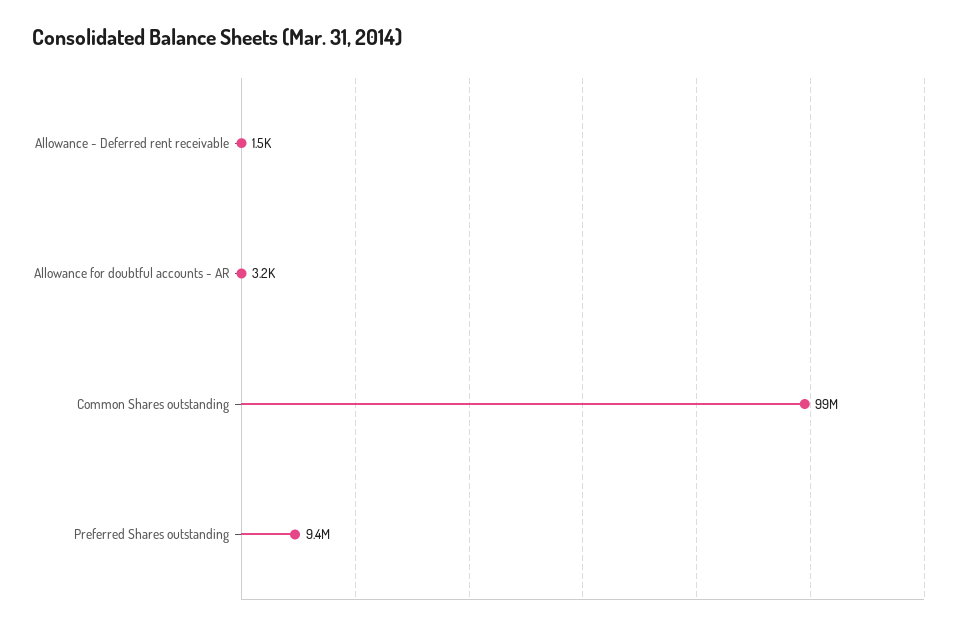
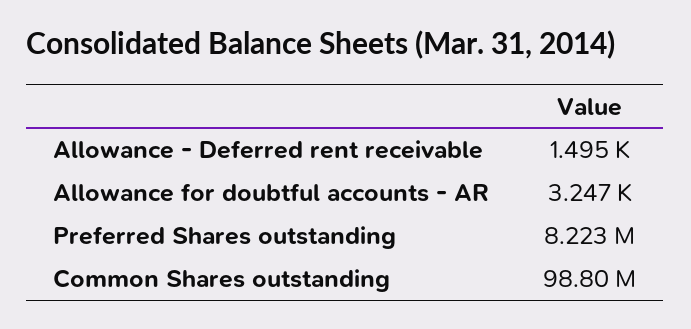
Preferred Shares outstanding: 9400000 -> 8223000

